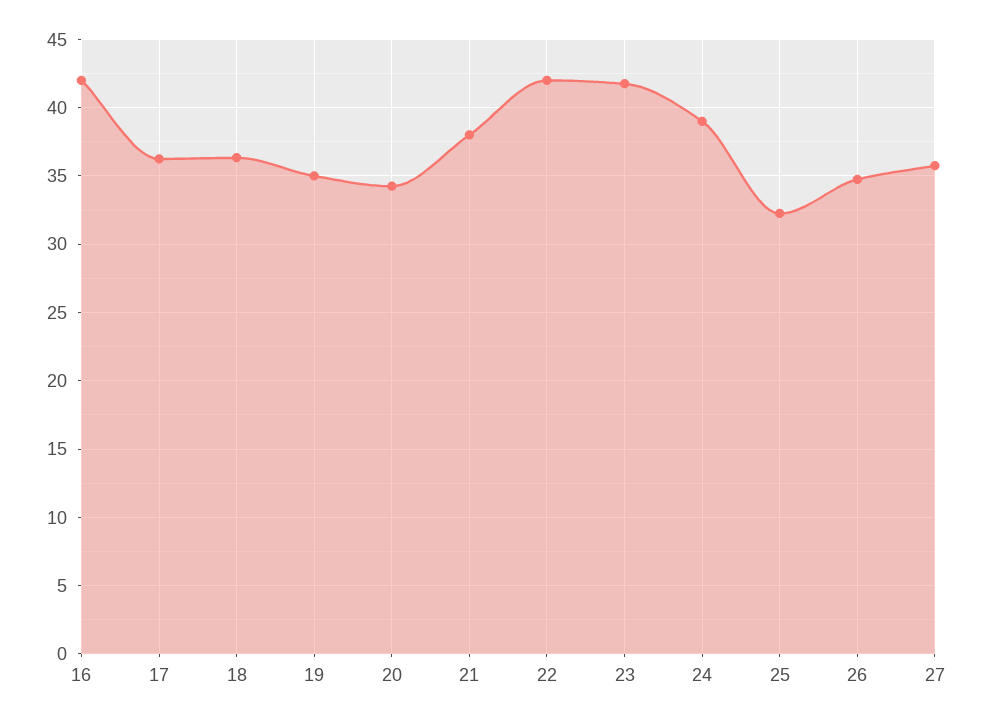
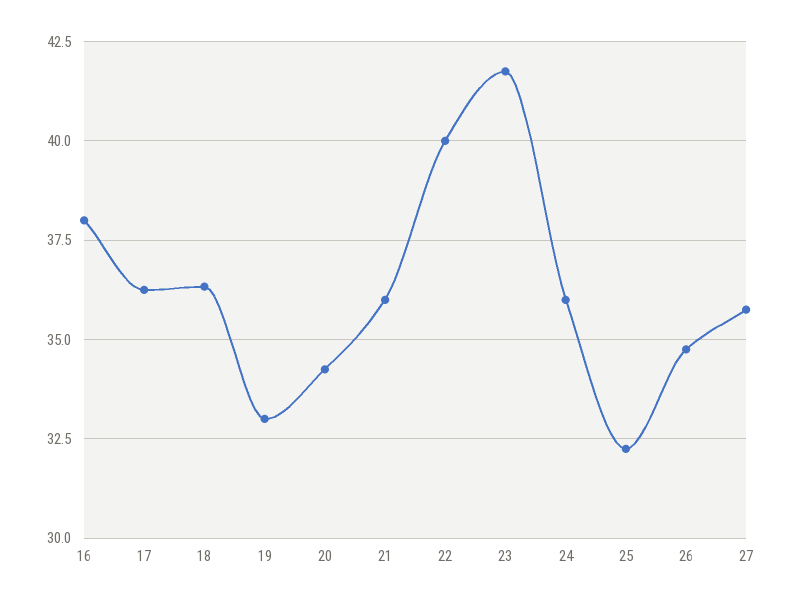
16: 42 -> 38
19: 35 -> 33
21: 38 -> 36
22: 42 -> 40
24: 39 -> 36

